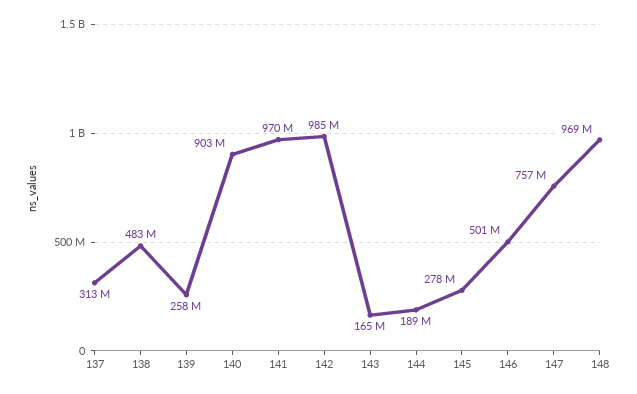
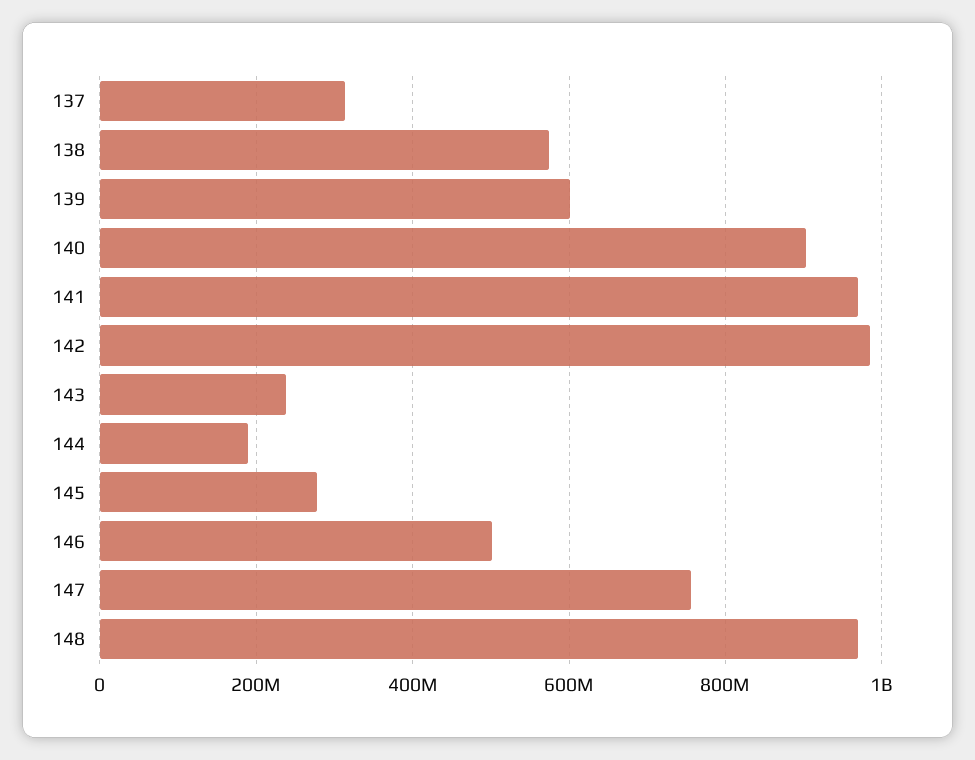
138: 483000000 -> 580000000
139: 258000000 -> 600000000
143: 165000000 -> 240000000

